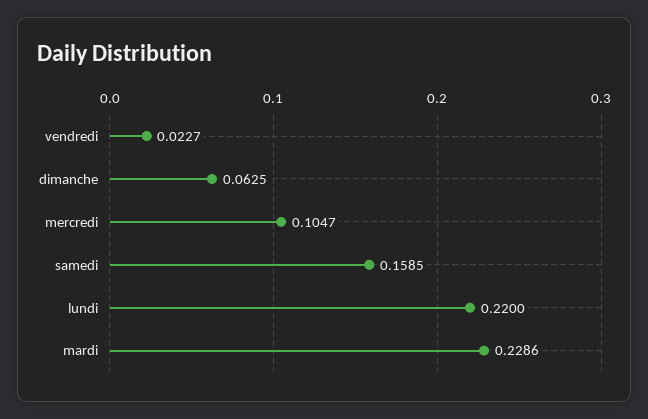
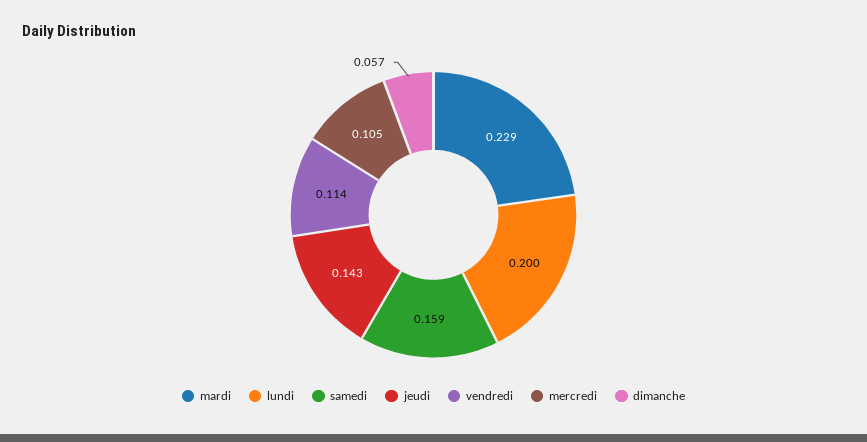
vendredi: 0.0227 -> 0.114
dimanche: 0.0625 -> 0.057
lundi: 0.22 -> 0.2
jeudi: none -> 0.143

